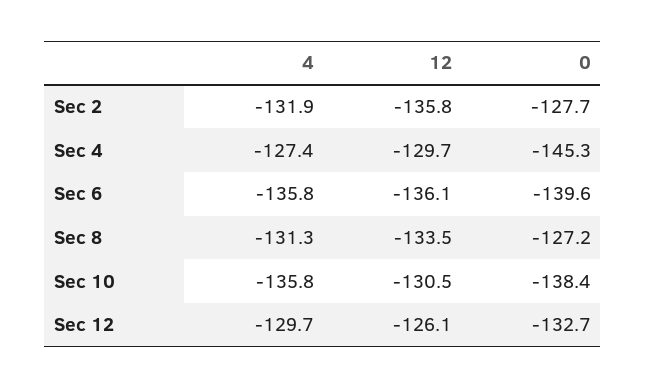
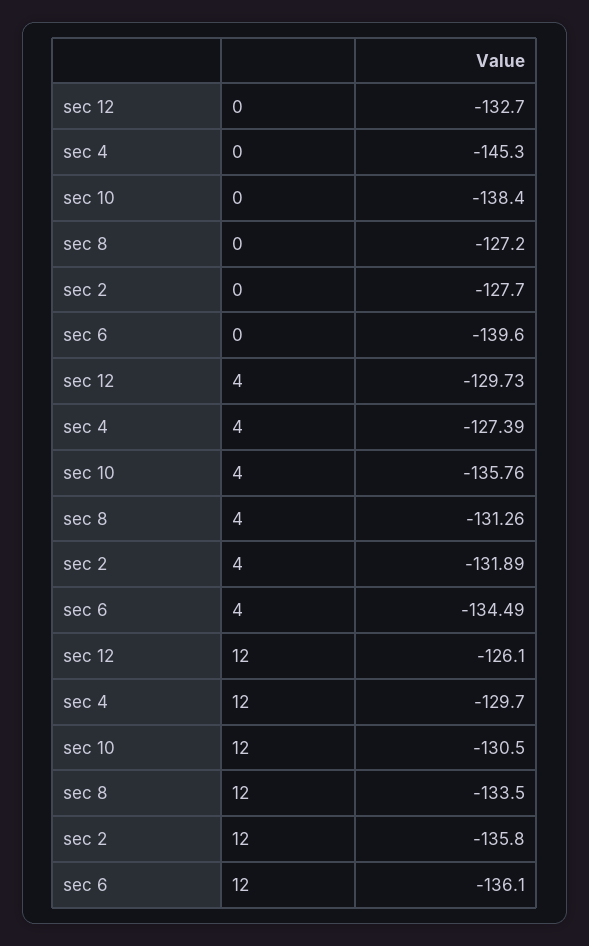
4, Sec 6: -135.8 -> -134.49

